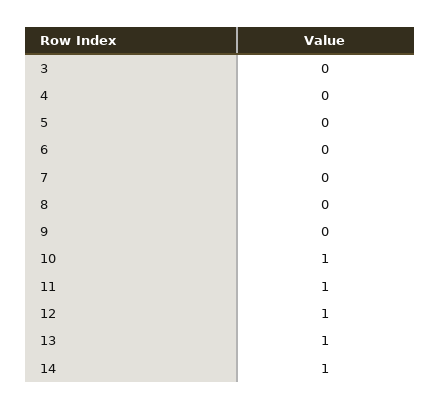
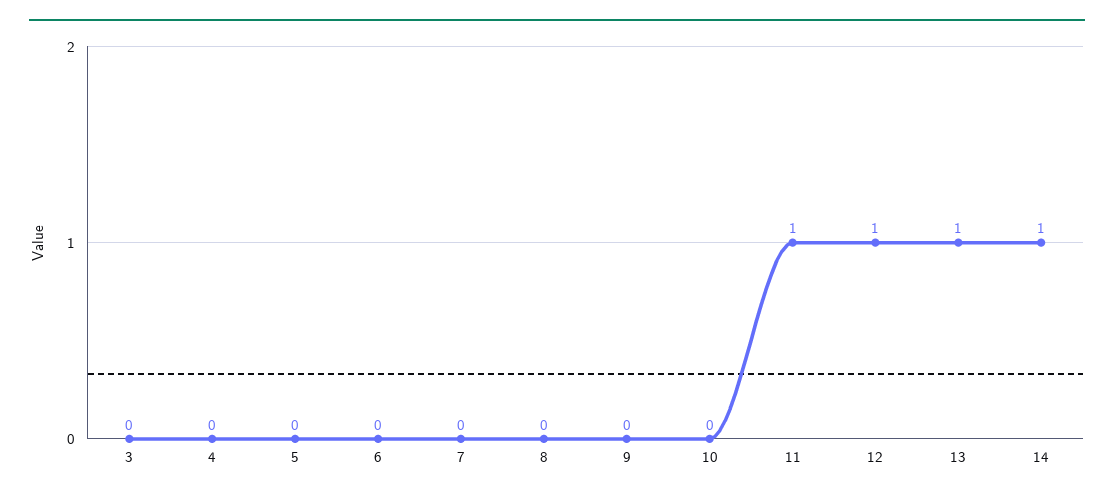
10: 1 -> 0

